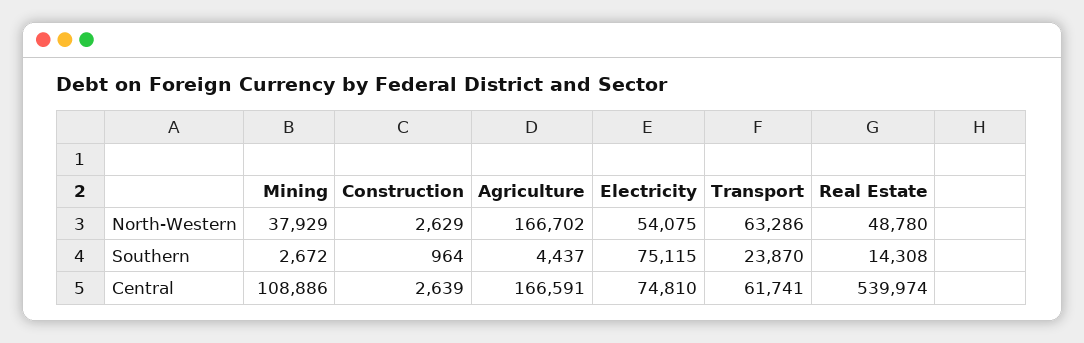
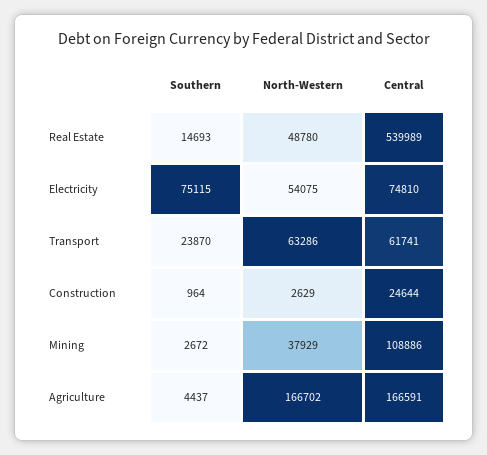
Real Estate, Southern: 14308 -> 14693
Construction, Central: 2639 -> 24644
Real Estate, Central: 539974 -> 539989

